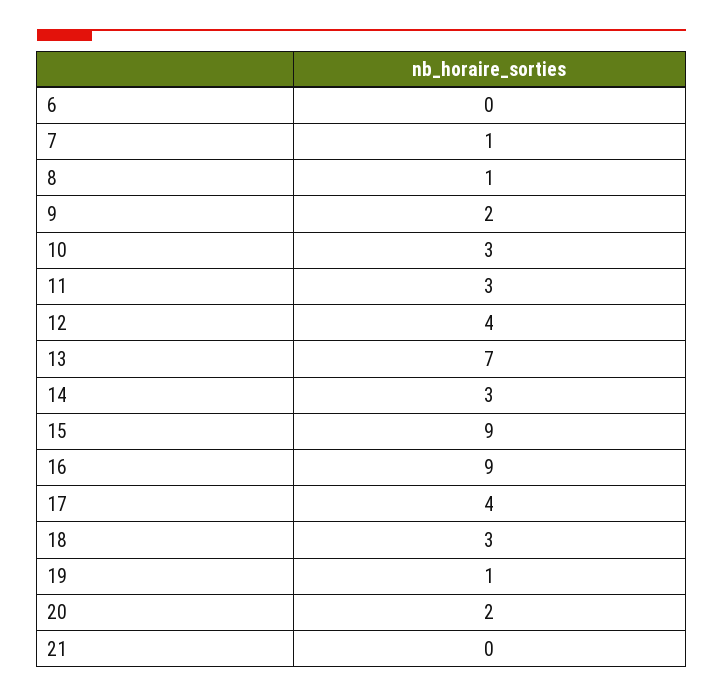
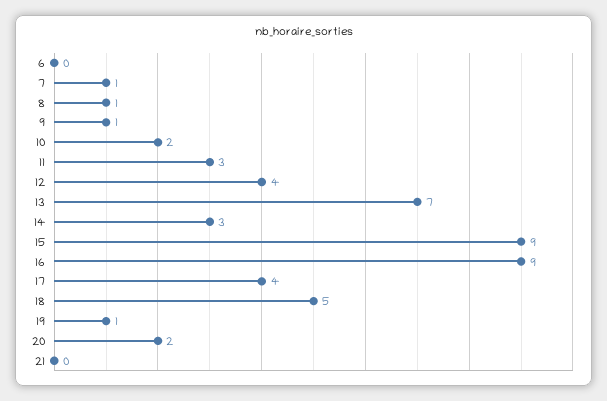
9: 2 -> 1
10: 3 -> 2
18: 3 -> 5

